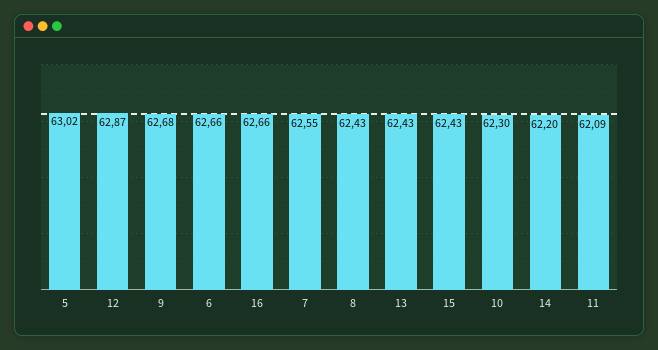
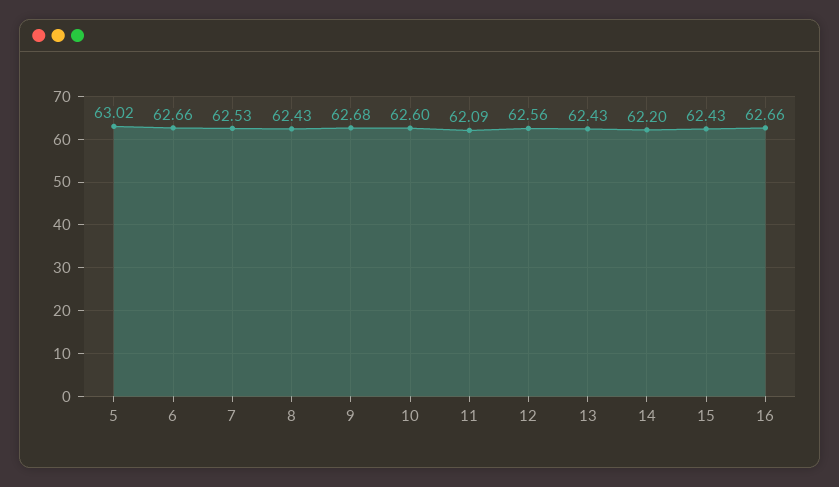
12: 62.87 -> 62.56
7: 62.55 -> 62.53
10: 62.3 -> 62.6

